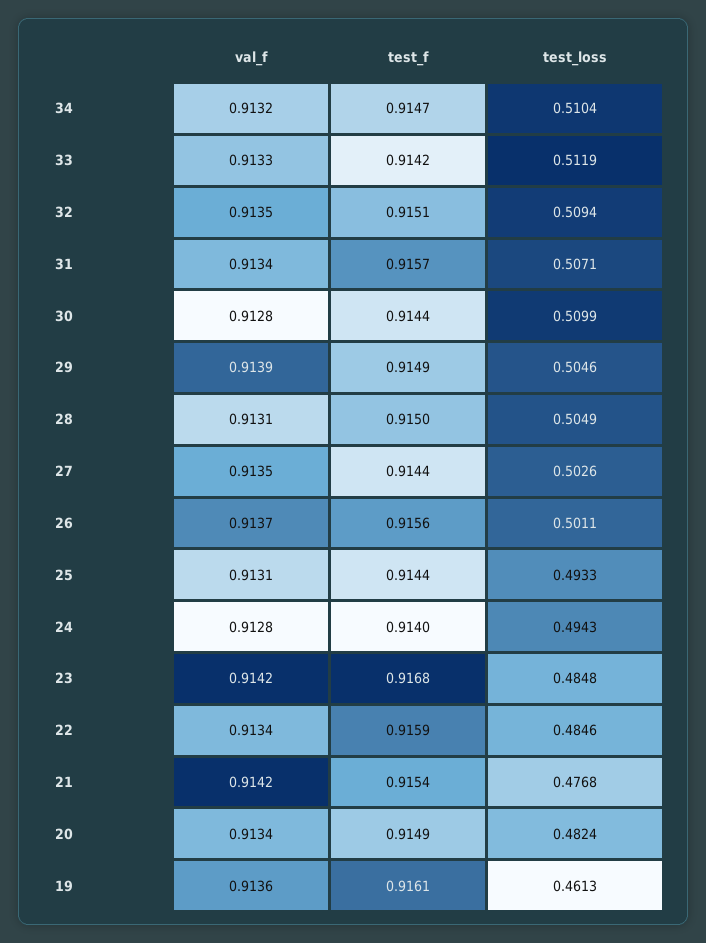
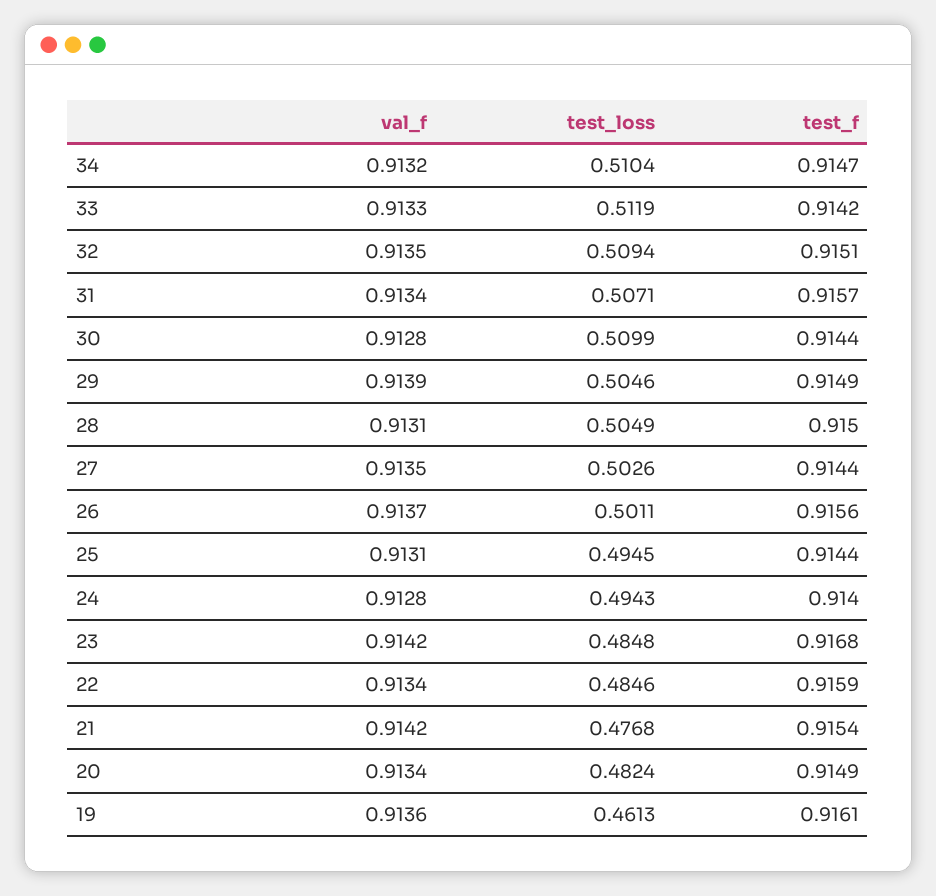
test_loss, 25: 0.4933 -> 0.4945

